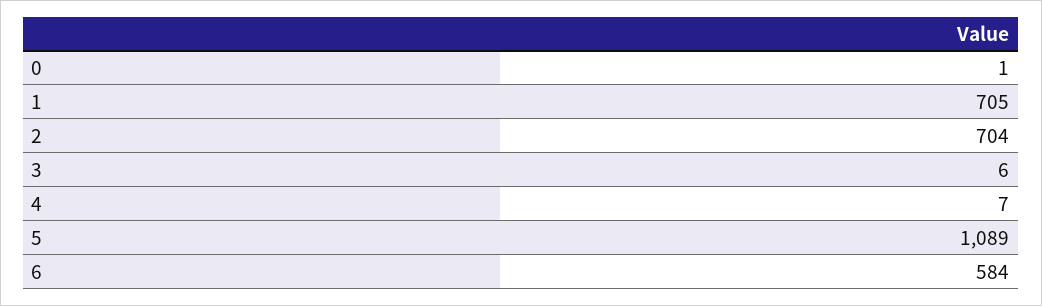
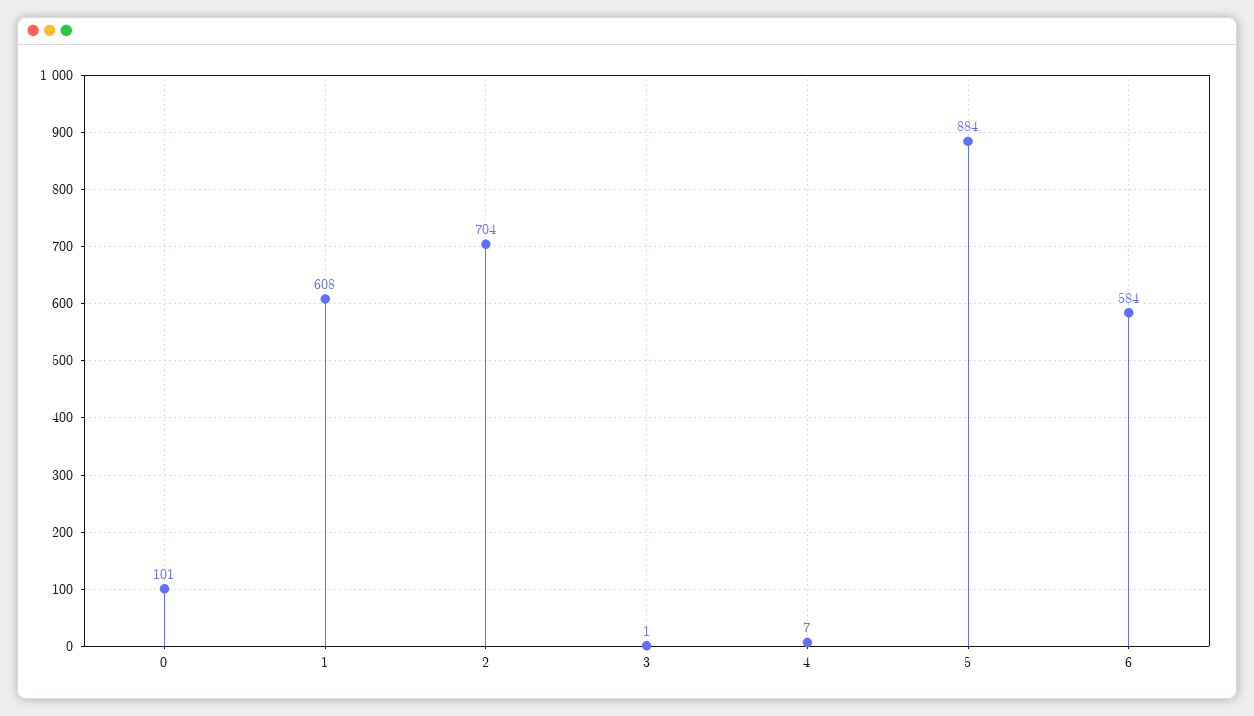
0: 1 -> 101
1: 705 -> 608
3: 6 -> 1
5: 1089 -> 884

